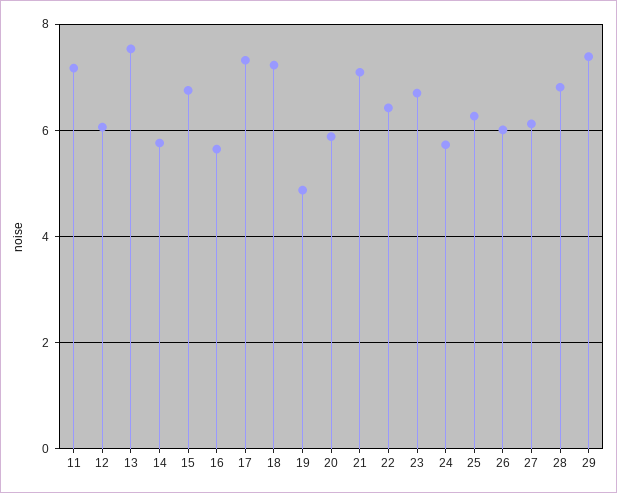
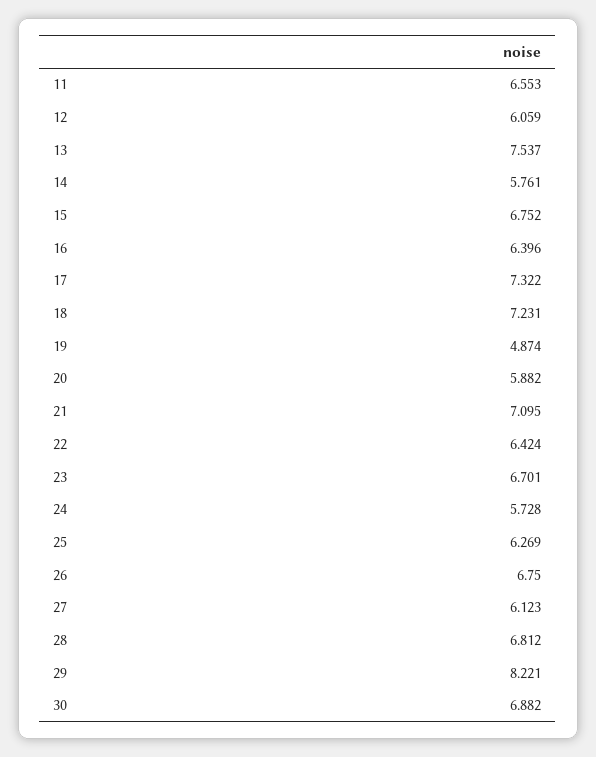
11: 7.2 -> 6.553
16: 5.6 -> 6.396
26: 6 -> 6.75
29: 7.4 -> 8.221
30: none -> 6.882

